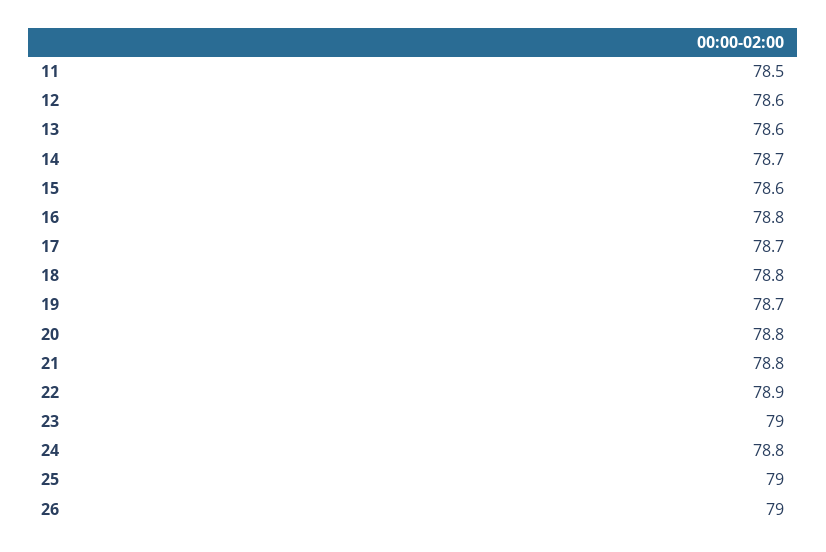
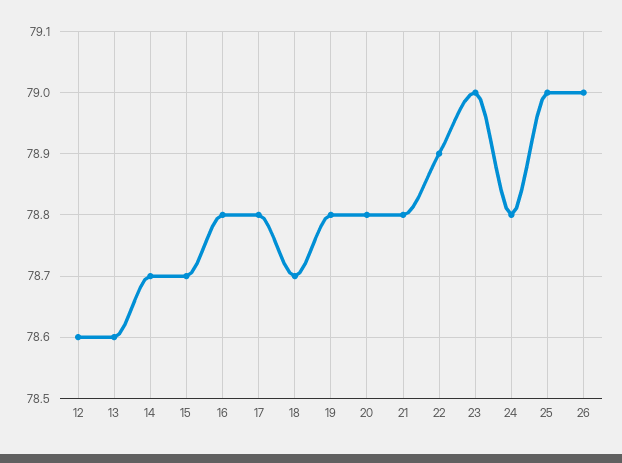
11: 78.5 -> none
15: 78.6 -> 78.7
17: 78.7 -> 78.8
18: 78.8 -> 78.7
19: 78.7 -> 78.8

